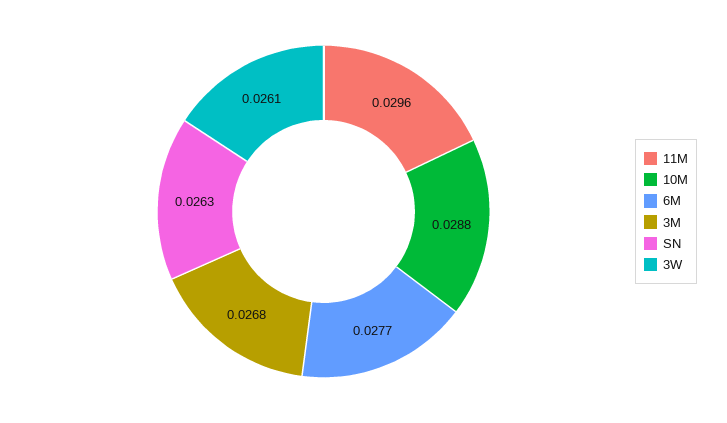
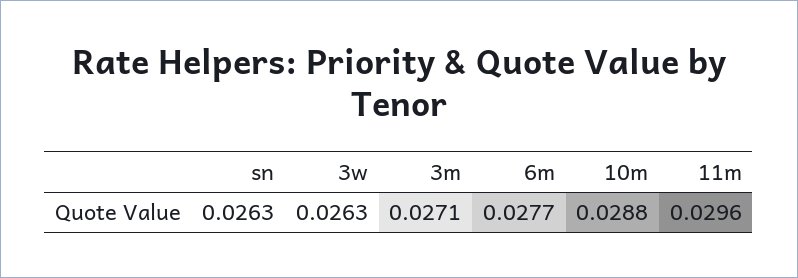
3M: 0.0268 -> 0.0271
3W: 0.0261 -> 0.0263

